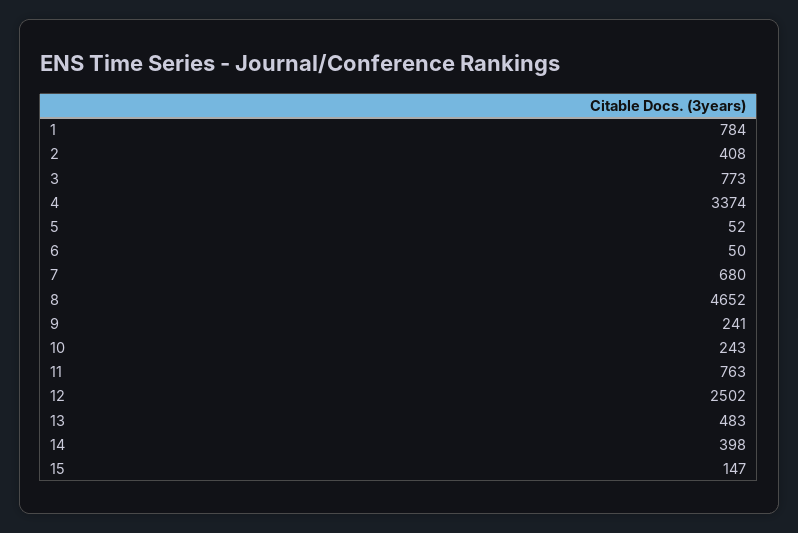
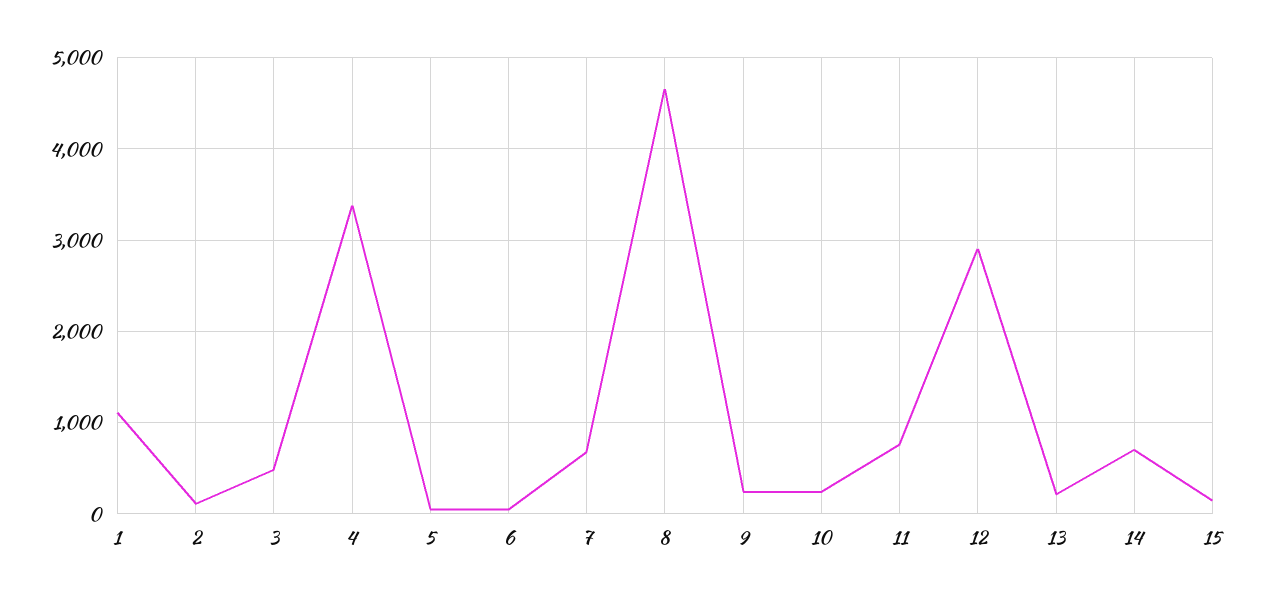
1: 784 -> 1100
2: 408 -> 100
3: 773 -> 500
12: 2502 -> 2900
13: 483 -> 200
14: 398 -> 700

